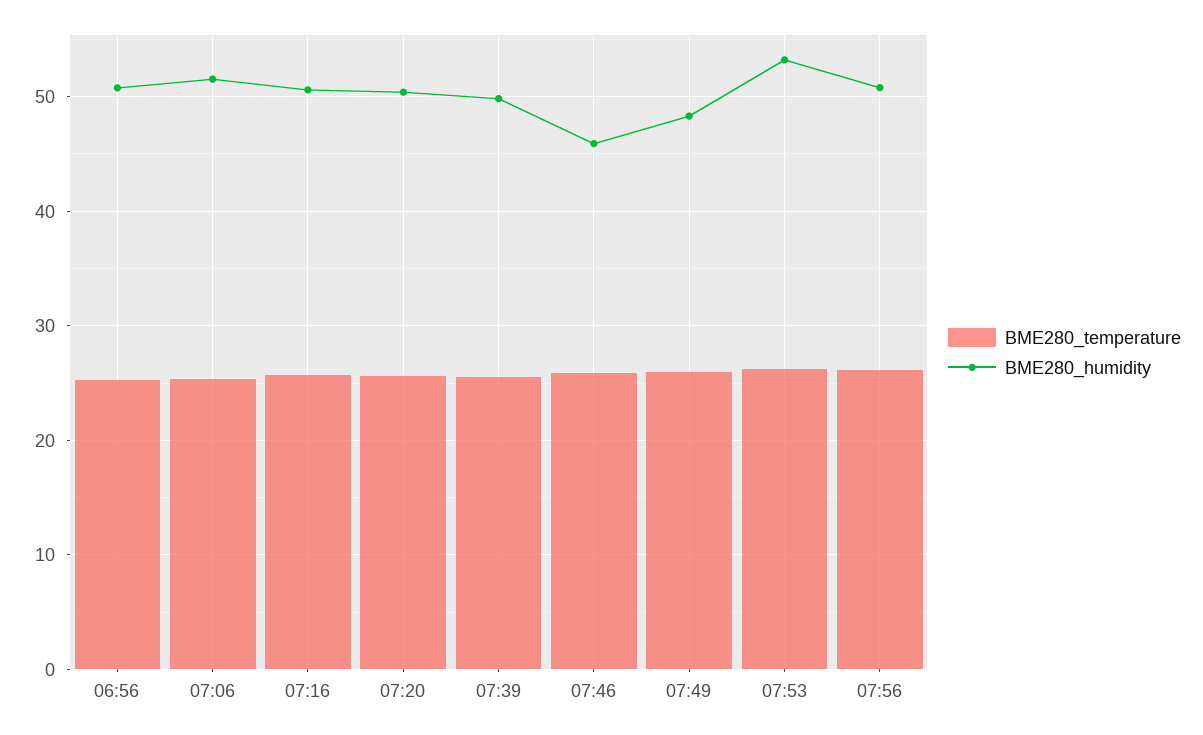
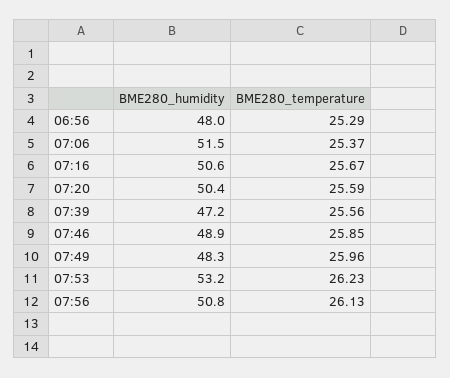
BME280_humidity, 06:56: 51 -> 48
BME280_humidity, 07:39: 50 -> 47.2
BME280_humidity, 07:46: 46 -> 48.9

